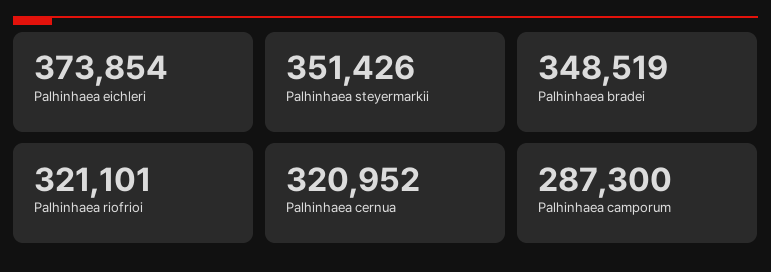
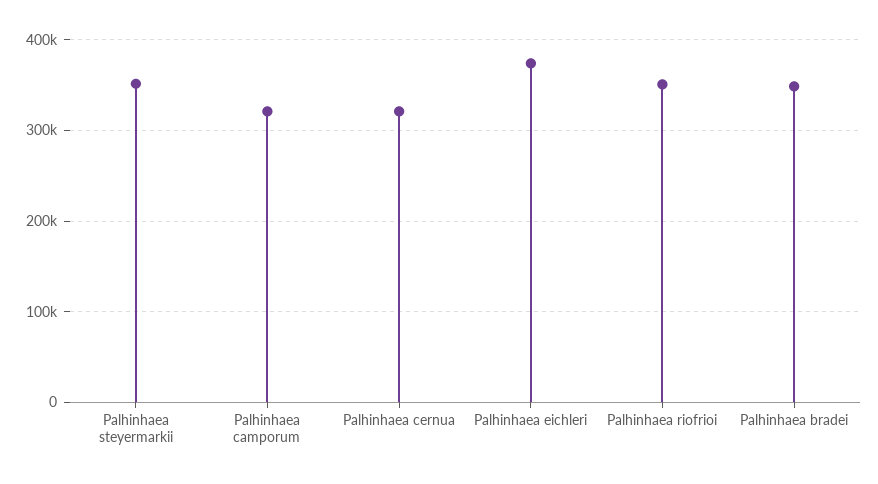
Palhinhaea riofrioi: 321101 -> 350000
Palhinhaea camporum: 287300 -> 320000

